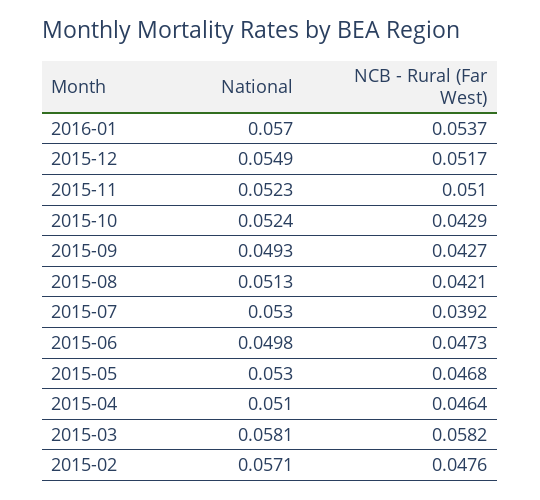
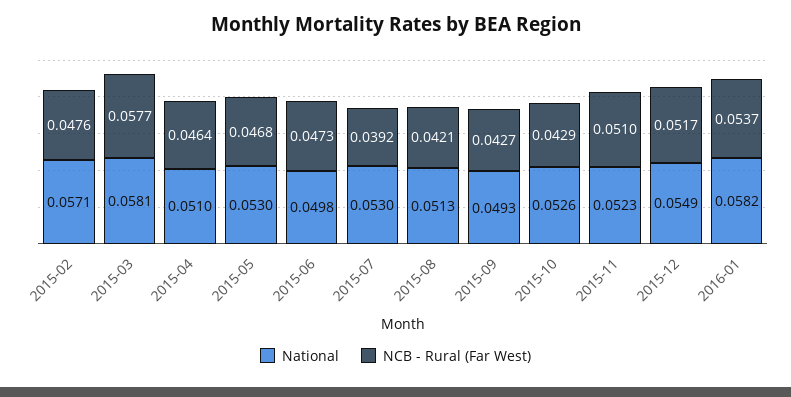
National, 2016-01: 0.057 -> 0.0582
National, 2015-10: 0.0524 -> 0.0526
NCB - Rural (Far West), 2015-03: 0.0582 -> 0.0577

